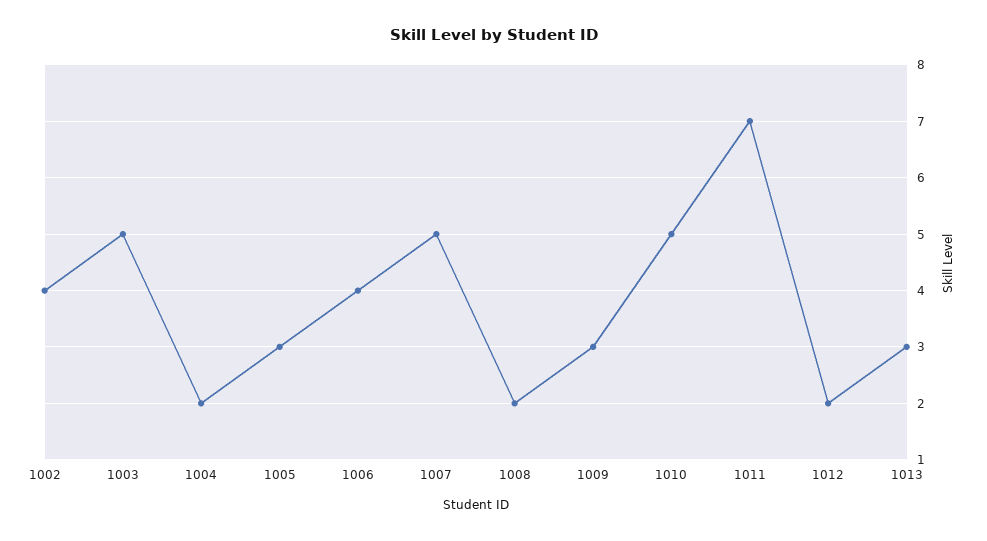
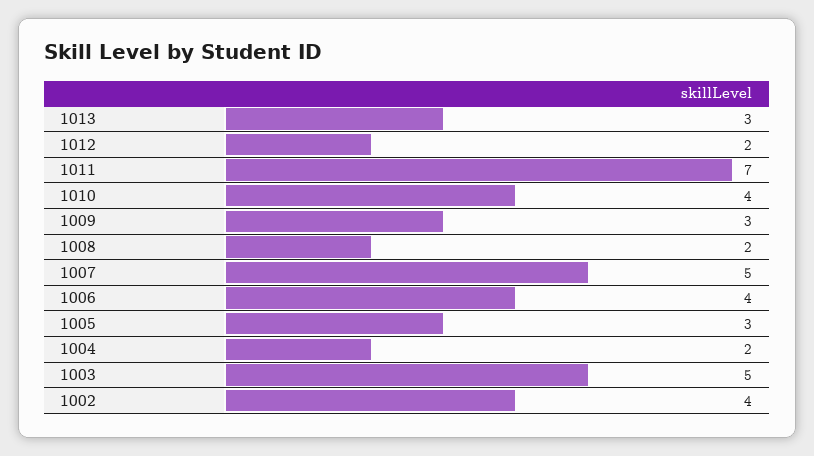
1010: 5 -> 4

